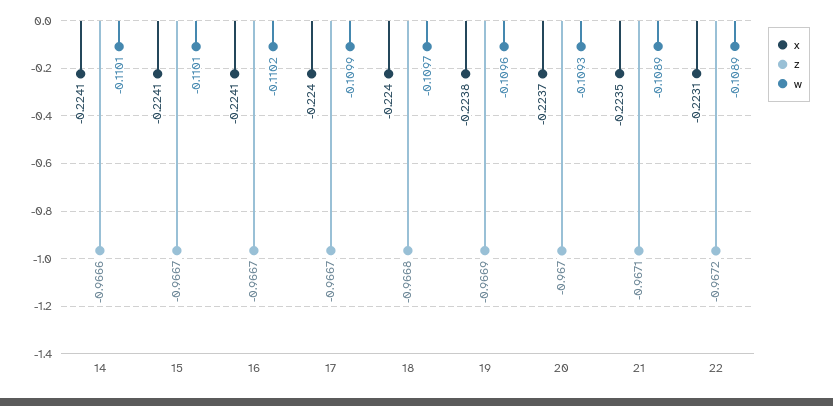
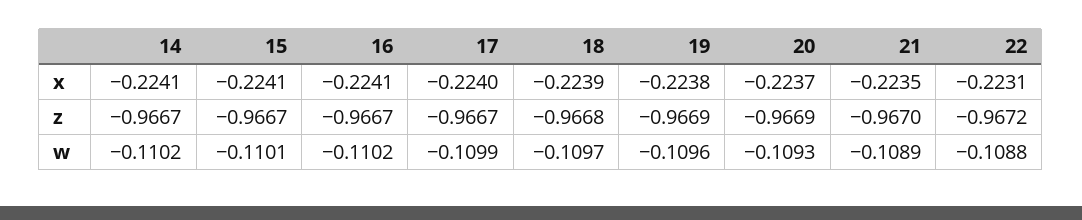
z, 14: -0.9666 -> -0.9667
w, 14: -0.1101 -> -0.1102
x, 18: -0.224 -> -0.2239
z, 20: -0.967 -> -0.9669
z, 21: -0.9671 -> -0.967
w, 22: -0.1089 -> -0.1088

